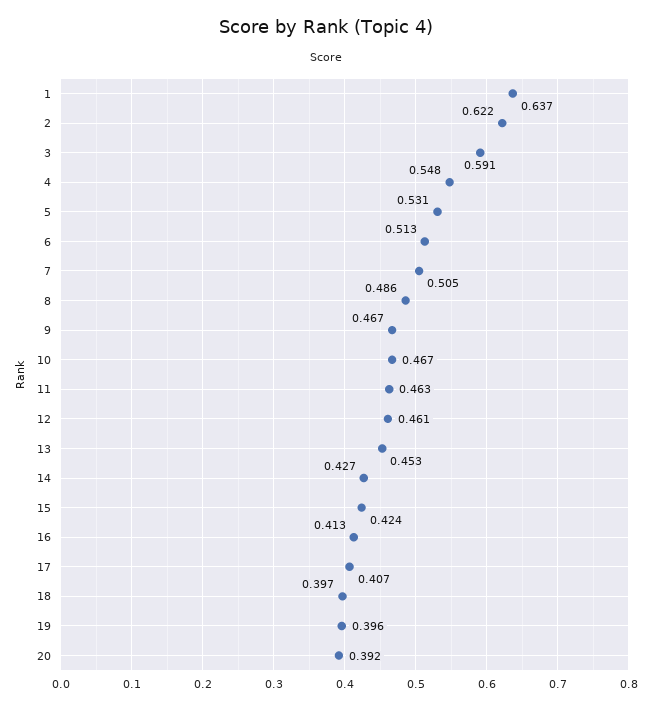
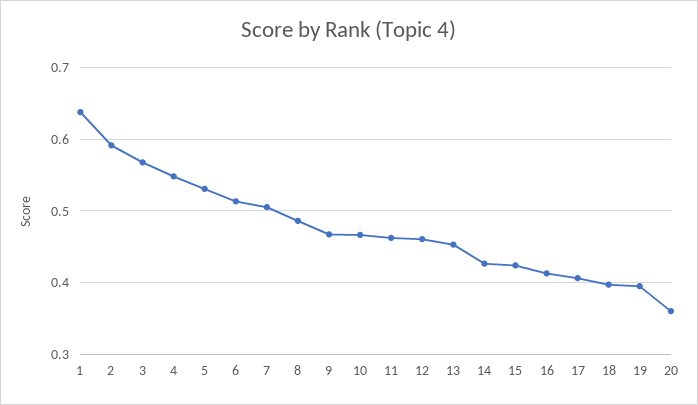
2: 0.622 -> 0.59
3: 0.591 -> 0.57
20: 0.392 -> 0.36

